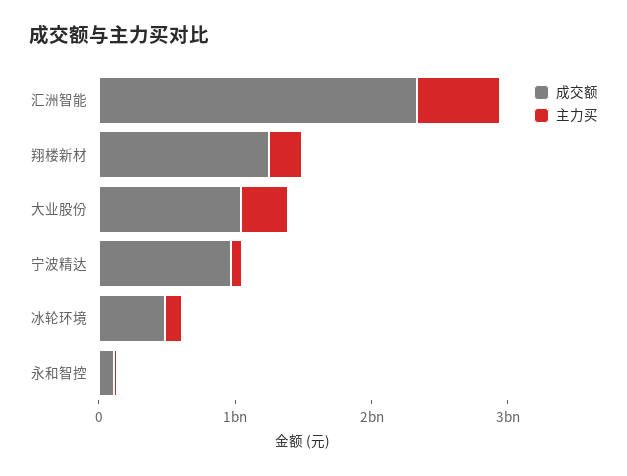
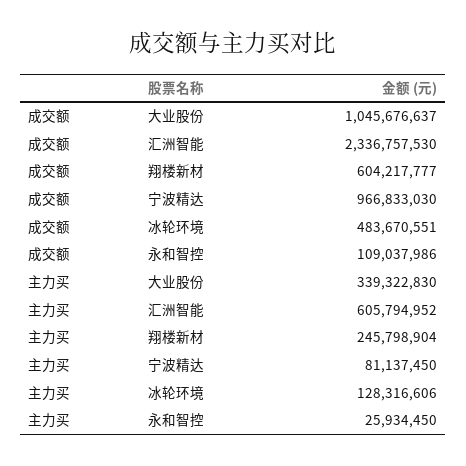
成交额, 翔楼新材: 1200000000 -> 604217777

